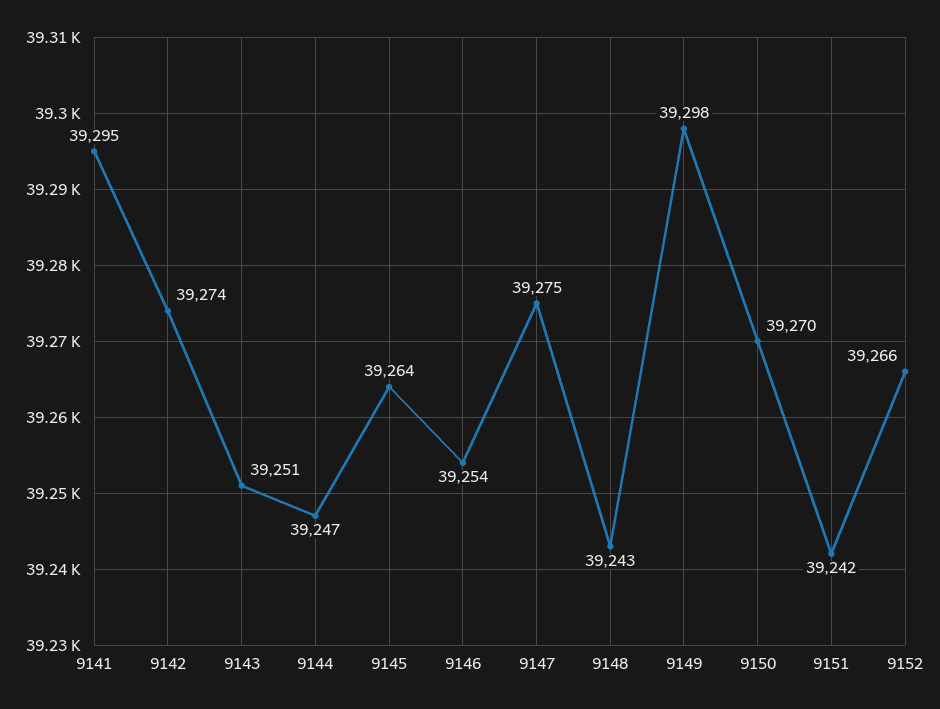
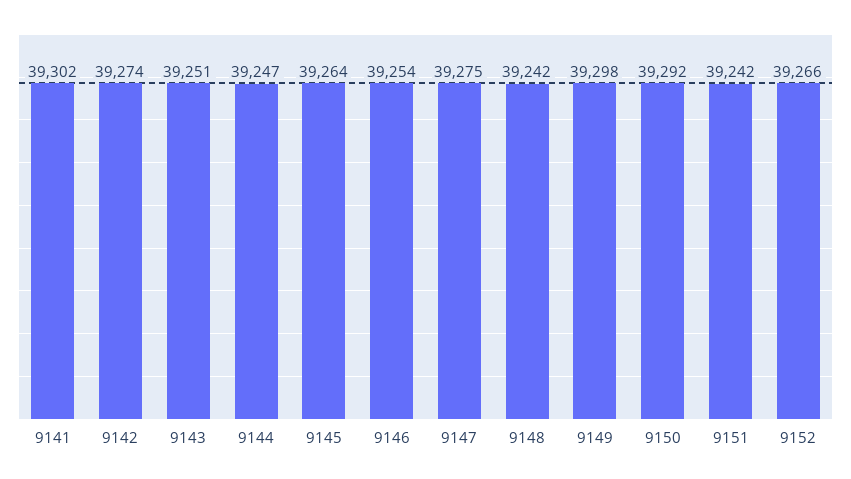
9141: 39295 -> 39302
9148: 39243 -> 39242
9150: 39270 -> 39292

